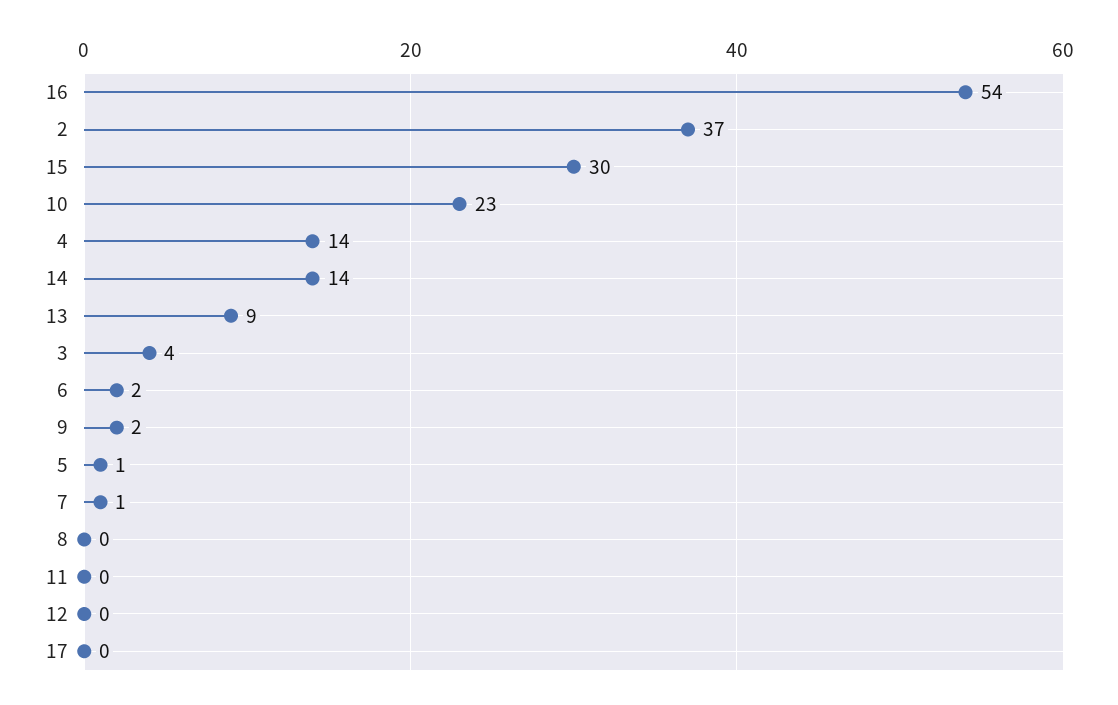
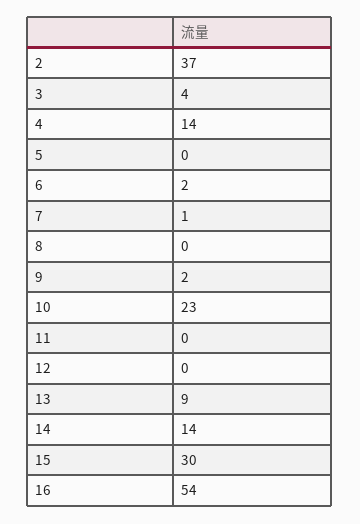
5: 1 -> 0
17: 0 -> none

